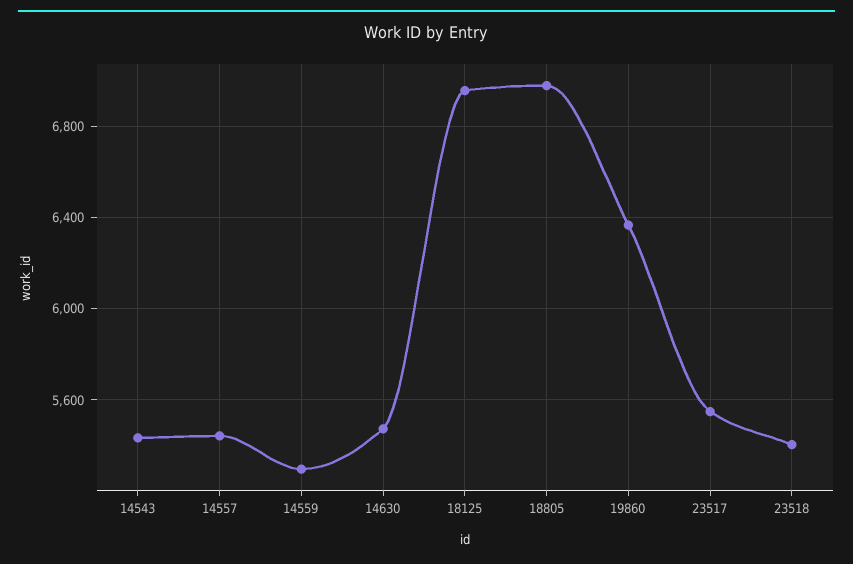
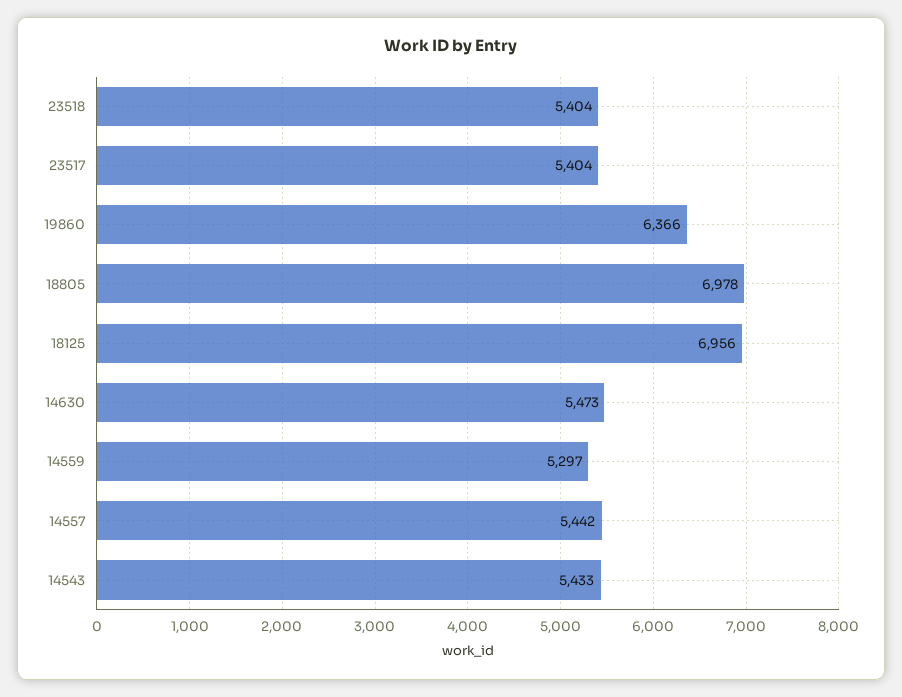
23517: 5550 -> 5404

